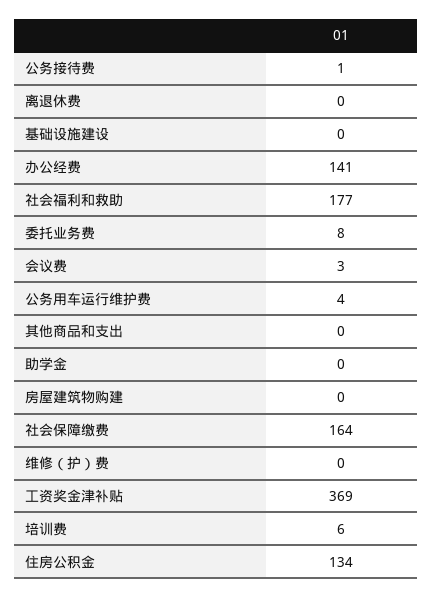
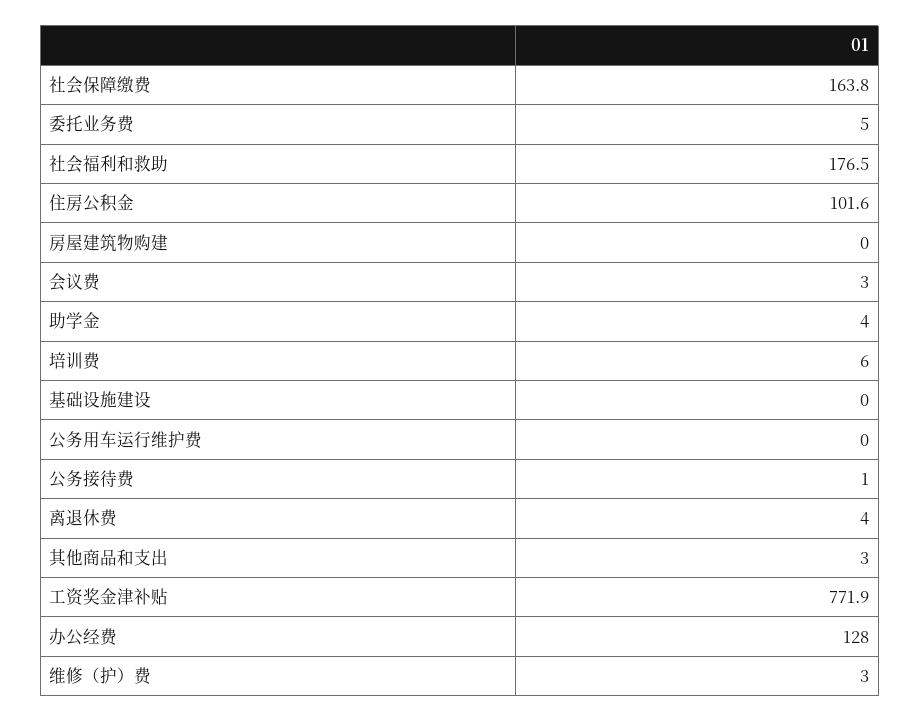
离退休费: 0 -> 4
办公经费: 141 -> 128
委托业务费: 8 -> 5
公务用车运行维护费: 4 -> 0
其他商品和支出: 0 -> 3
助学金: 0 -> 4
维修（护）费: 0 -> 3
工资奖金津补贴: 369 -> 771.9
住房公积金: 134 -> 101.6

